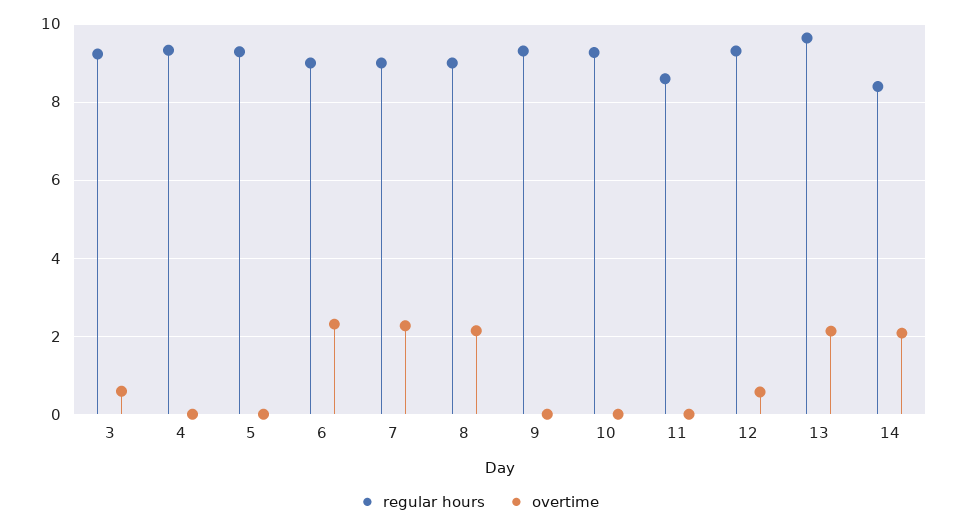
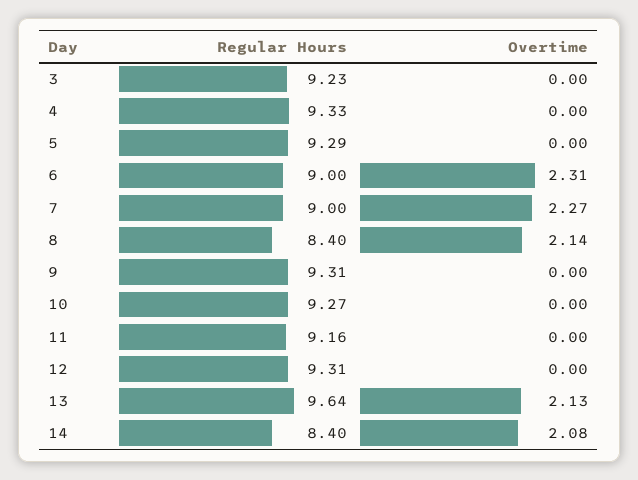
overtime, 3: 0.6 -> 0
regular hours, 8: 9 -> 8.4
regular hours, 11: 8.6 -> 9.16
overtime, 12: 0.6 -> 0

